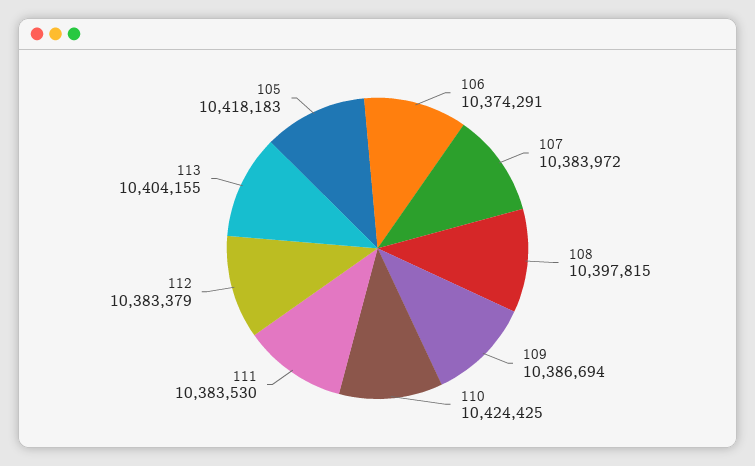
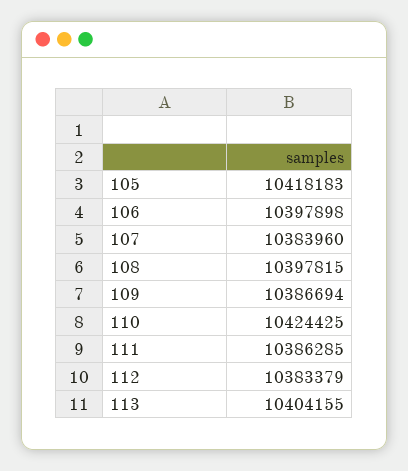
106: 10374291 -> 10397898
107: 10383972 -> 10383960
111: 10383530 -> 10386285

